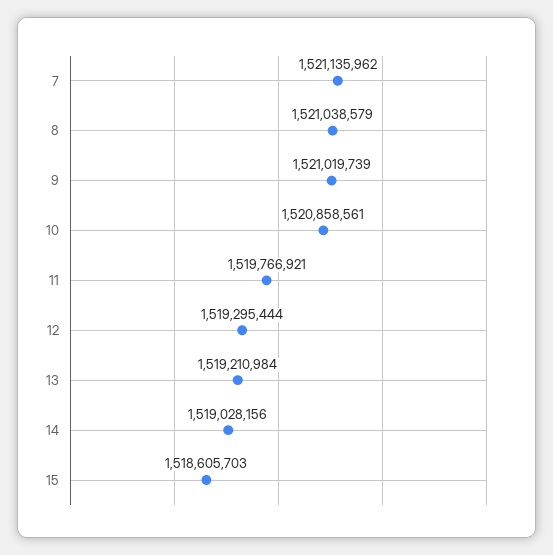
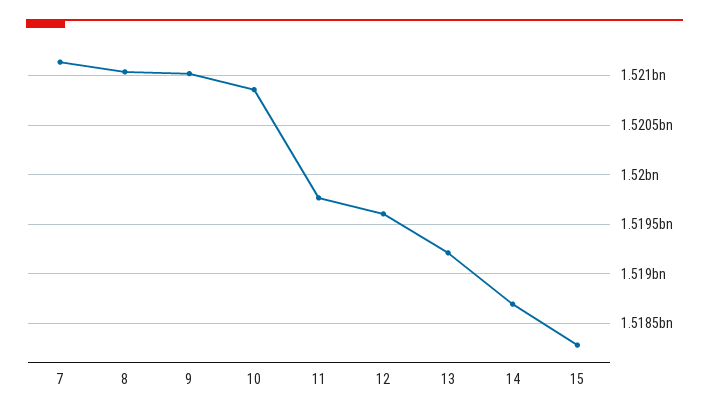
12: 1519295444 -> 1519600000
14: 1519028156 -> 1518700000
15: 1518605703 -> 1518300000

